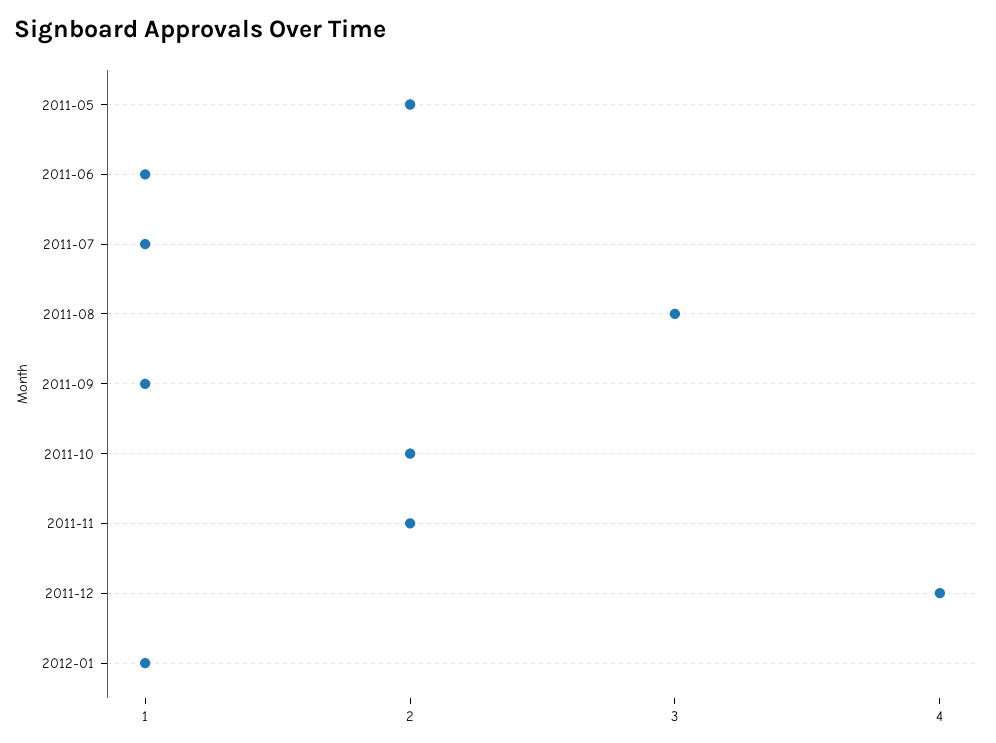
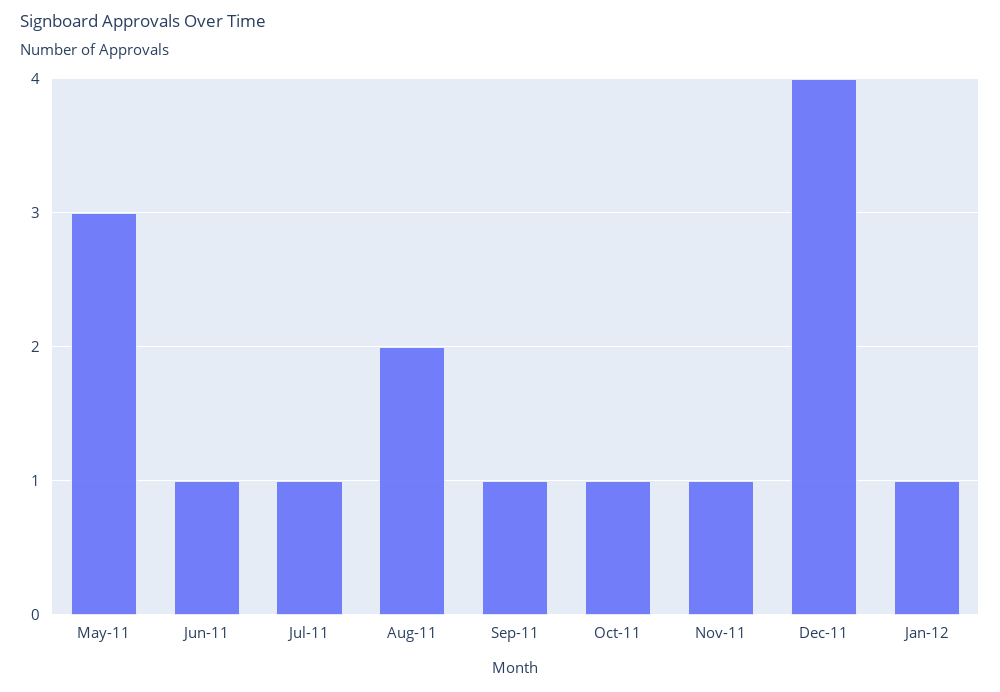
2011-05: 2 -> 3
2011-08: 3 -> 2
2011-10: 2 -> 1
2011-11: 2 -> 1

